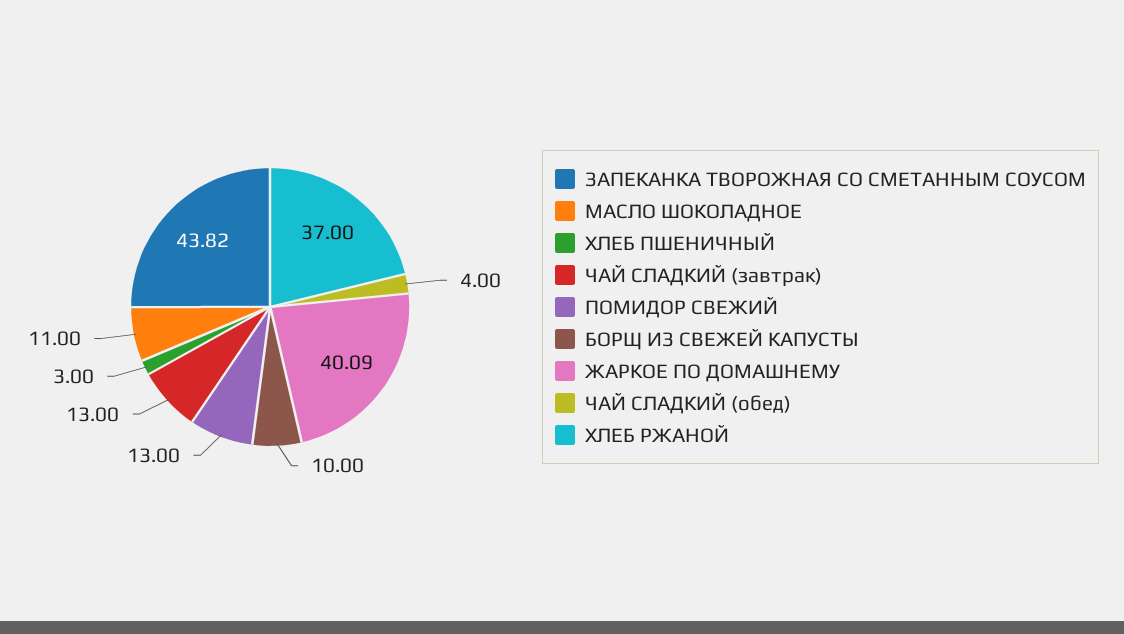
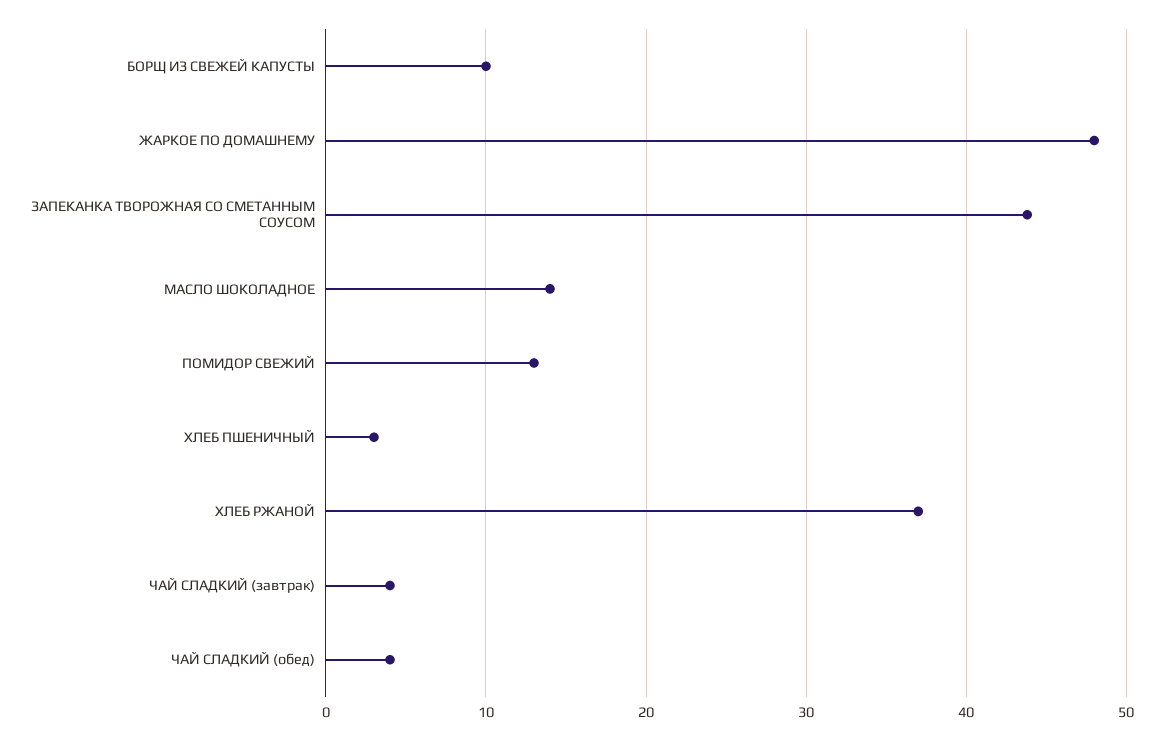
МАСЛО ШОКОЛАДНОЕ: 11 -> 14
ЧАЙ СЛАДКИЙ (завтрак): 13 -> 4
ЖАРКОЕ ПО ДОМАШНЕМУ: 40.09 -> 48

